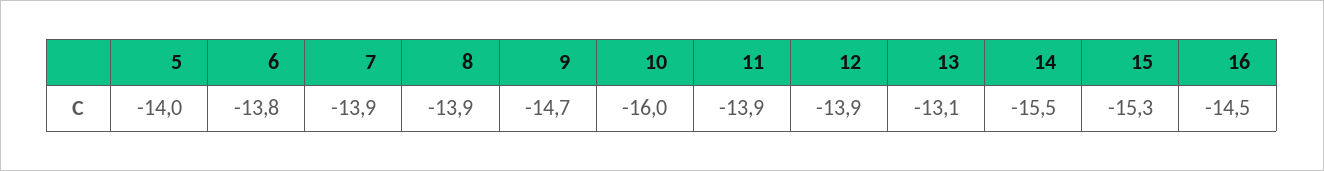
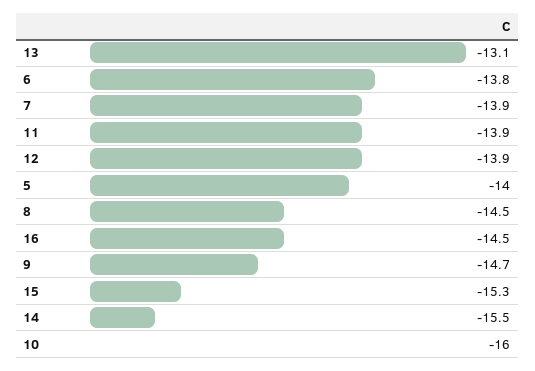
8: -13.9 -> -14.5

